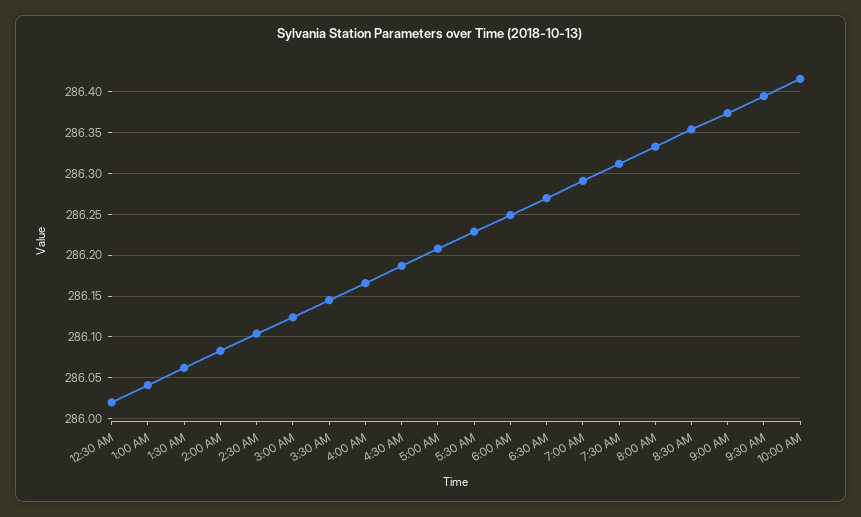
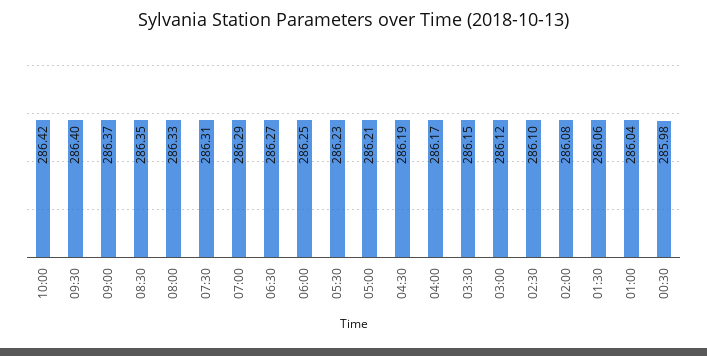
12:30 AM: 286.02 -> 285.98

